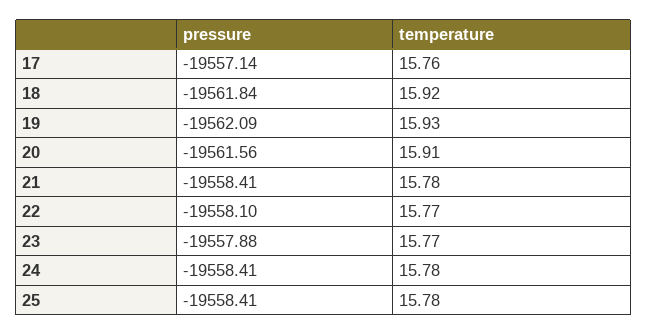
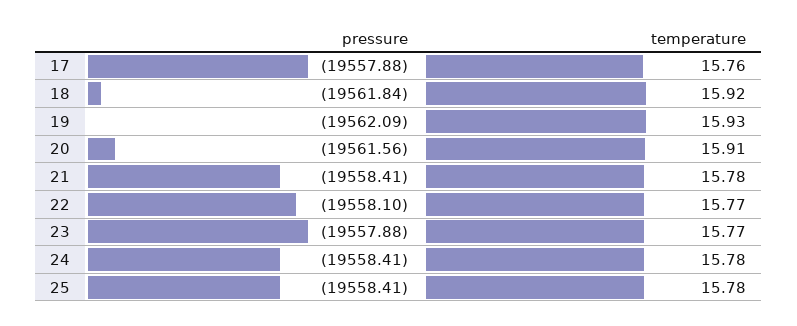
pressure, 17: -19557.14 -> -19557.88

